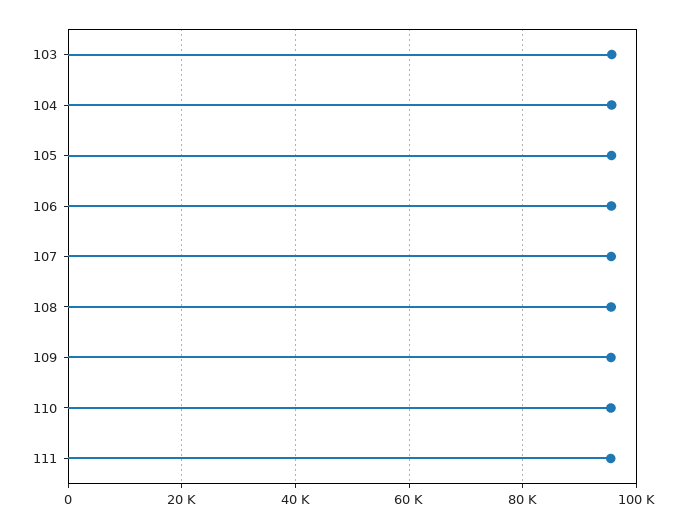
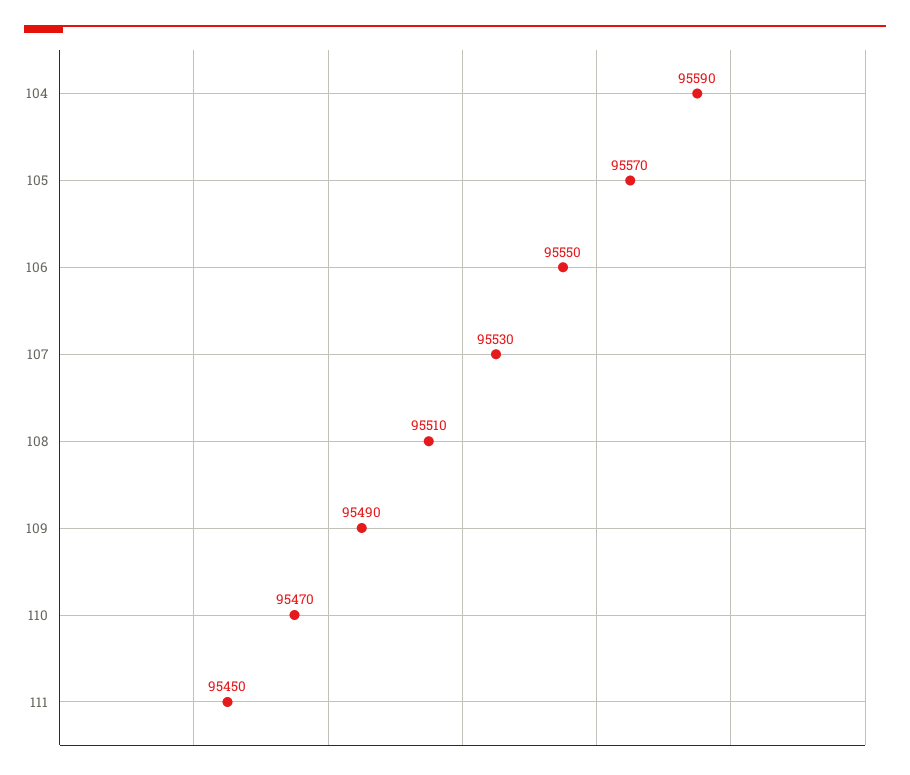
103: 96000 -> none

